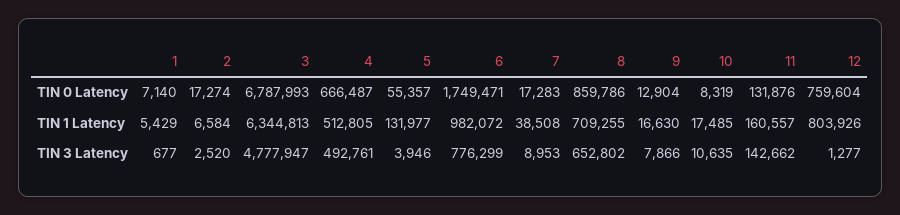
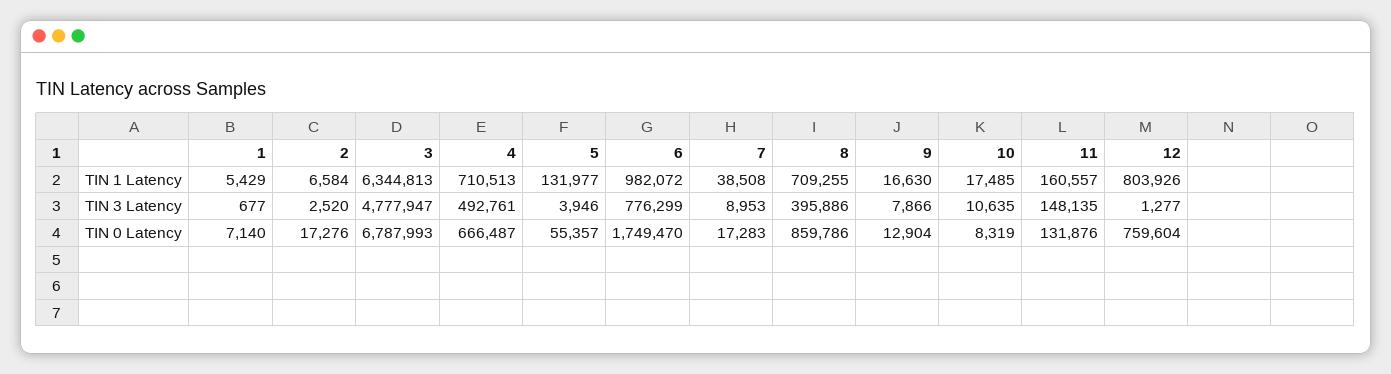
2, TIN 0 Latency: 17274 -> 17276
6, TIN 0 Latency: 1749471 -> 1749470
4, TIN 1 Latency: 512805 -> 710513
8, TIN 3 Latency: 652802 -> 395886
11, TIN 3 Latency: 142662 -> 148135

